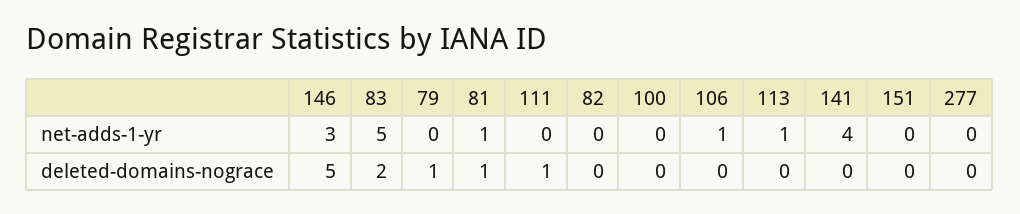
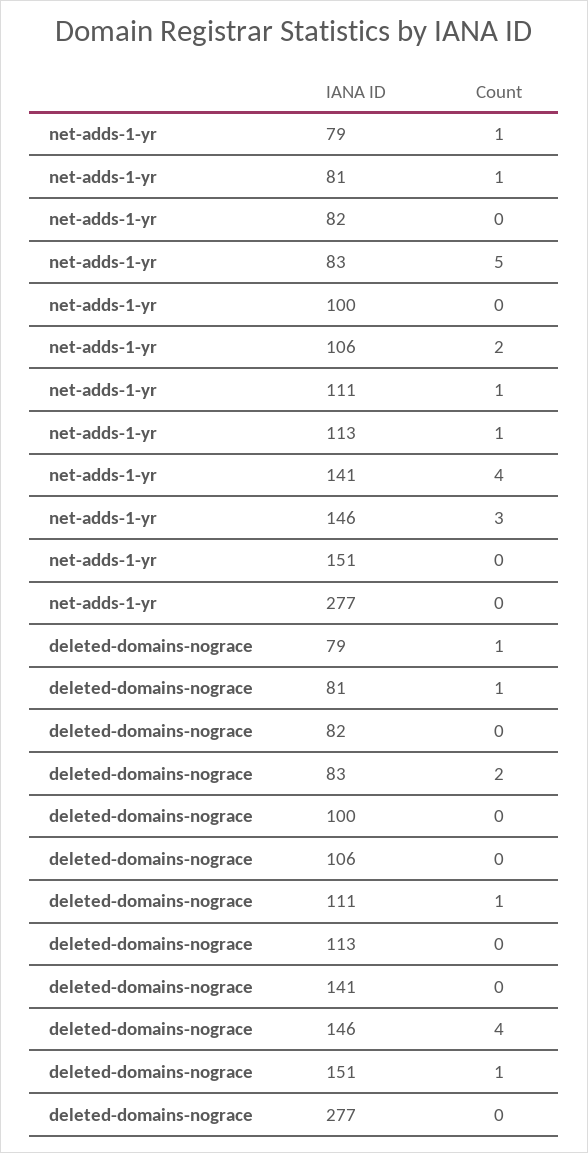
79, net-adds-1-yr: 0 -> 1
111, net-adds-1-yr: 0 -> 1
106, net-adds-1-yr: 1 -> 2
146, deleted-domains-nograce: 5 -> 4
151, deleted-domains-nograce: 0 -> 1

